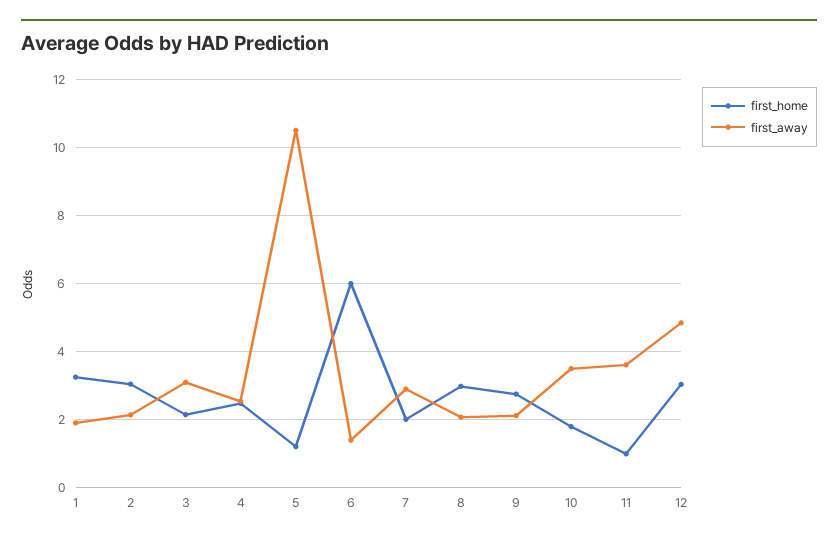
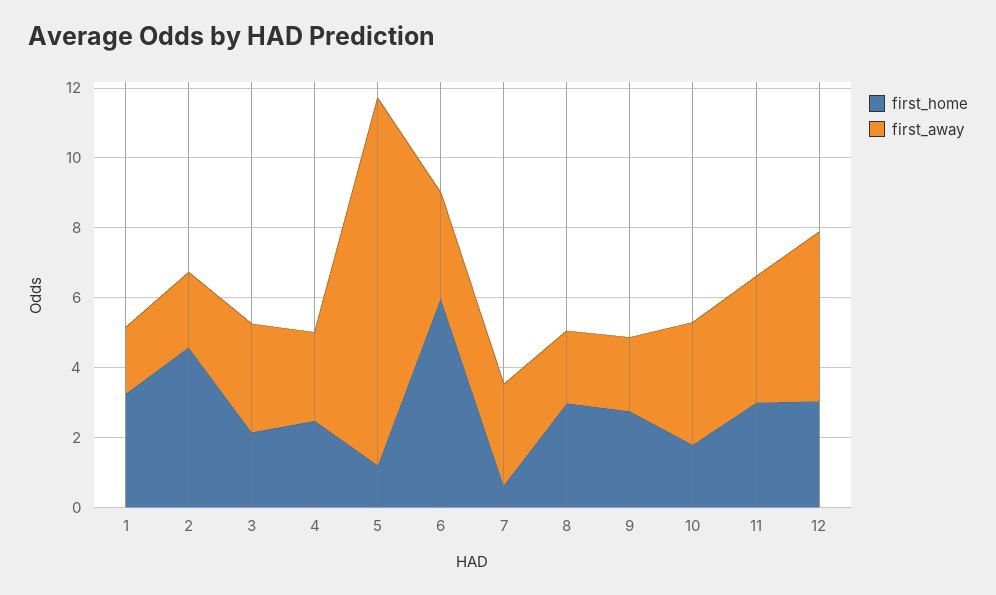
first_home, 2: 3 -> 4.5
first_away, 6: 1.4 -> 3
first_home, 7: 2 -> 0.5
first_home, 11: 1 -> 3

